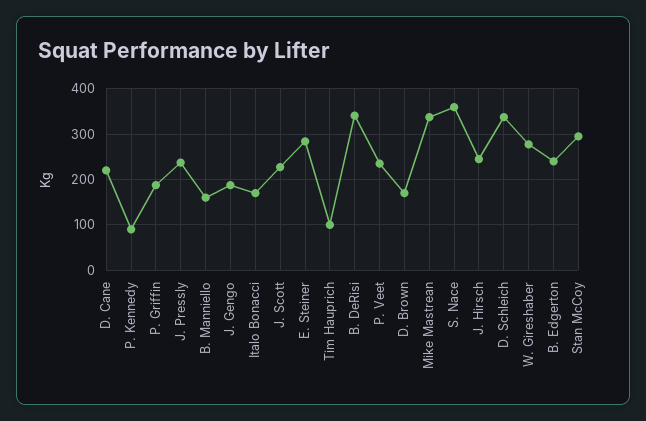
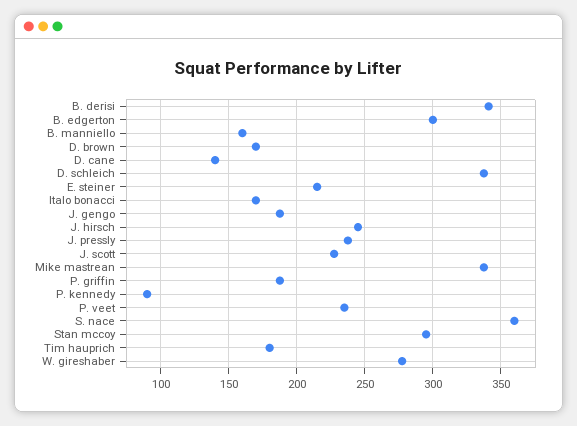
D. Cane: 220 -> 140
E. Steiner: 280 -> 215
Tim Hauprich: 100 -> 180
B. Edgerton: 240 -> 300

